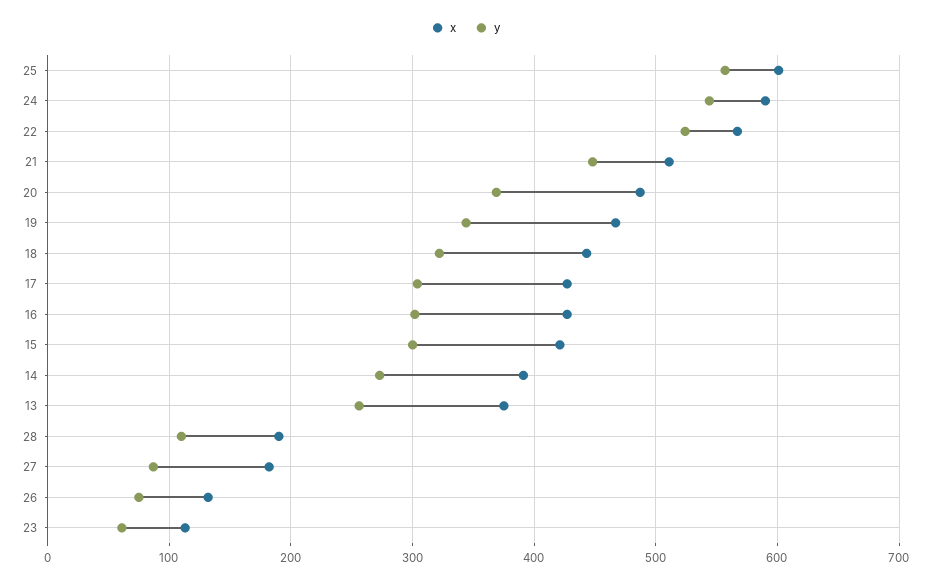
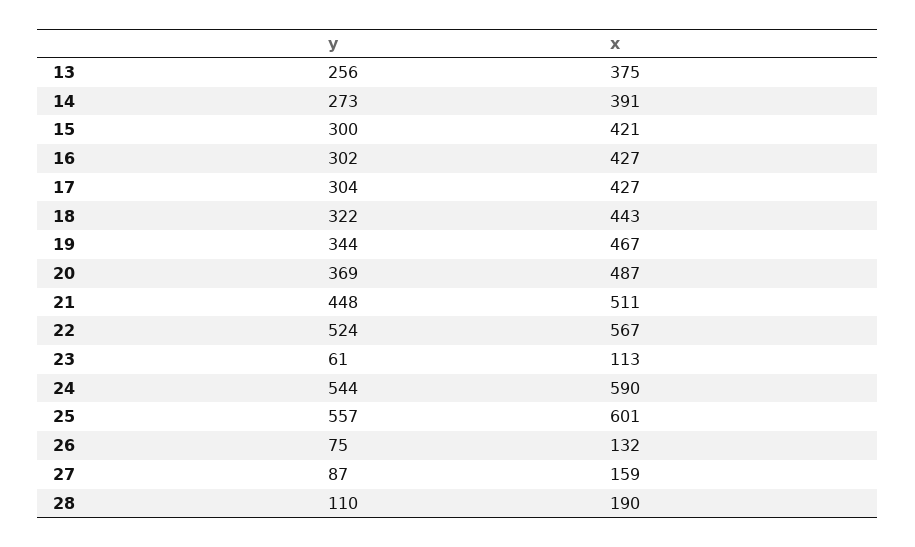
x, 27: 180 -> 159

